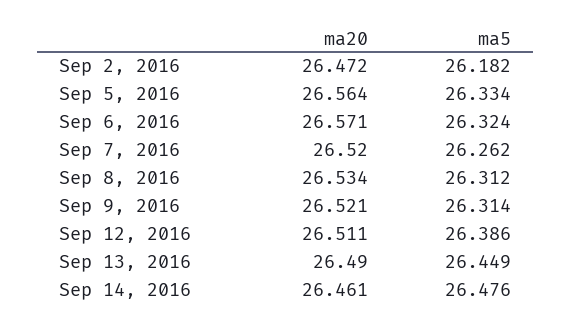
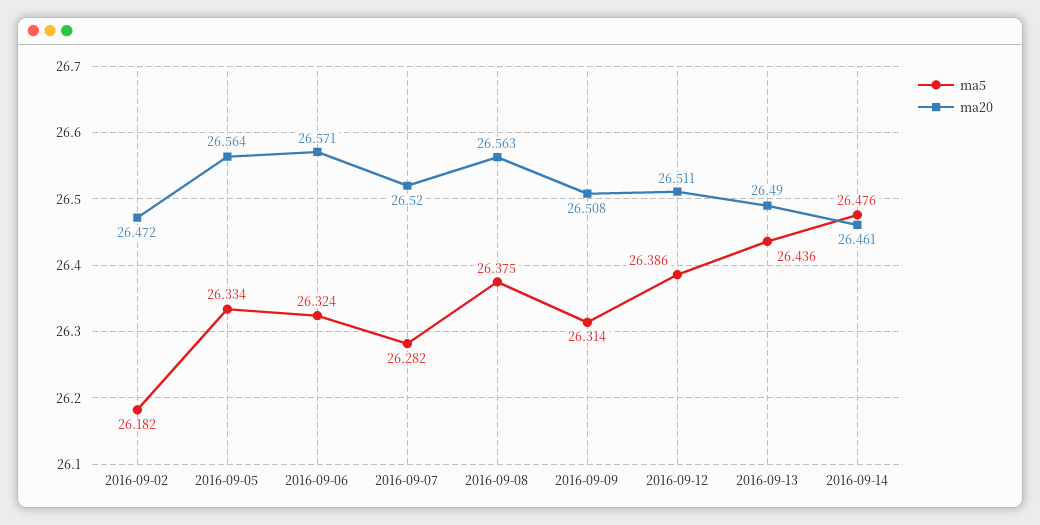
ma5, Sep 7, 2016: 26.262 -> 26.282
ma20, Sep 8, 2016: 26.534 -> 26.563
ma5, Sep 8, 2016: 26.312 -> 26.375
ma20, Sep 9, 2016: 26.521 -> 26.508
ma5, Sep 13, 2016: 26.449 -> 26.436

